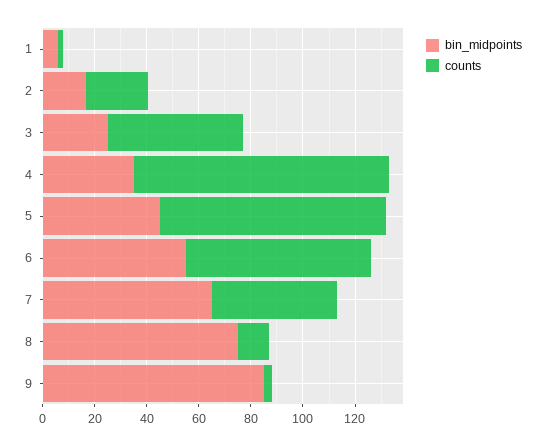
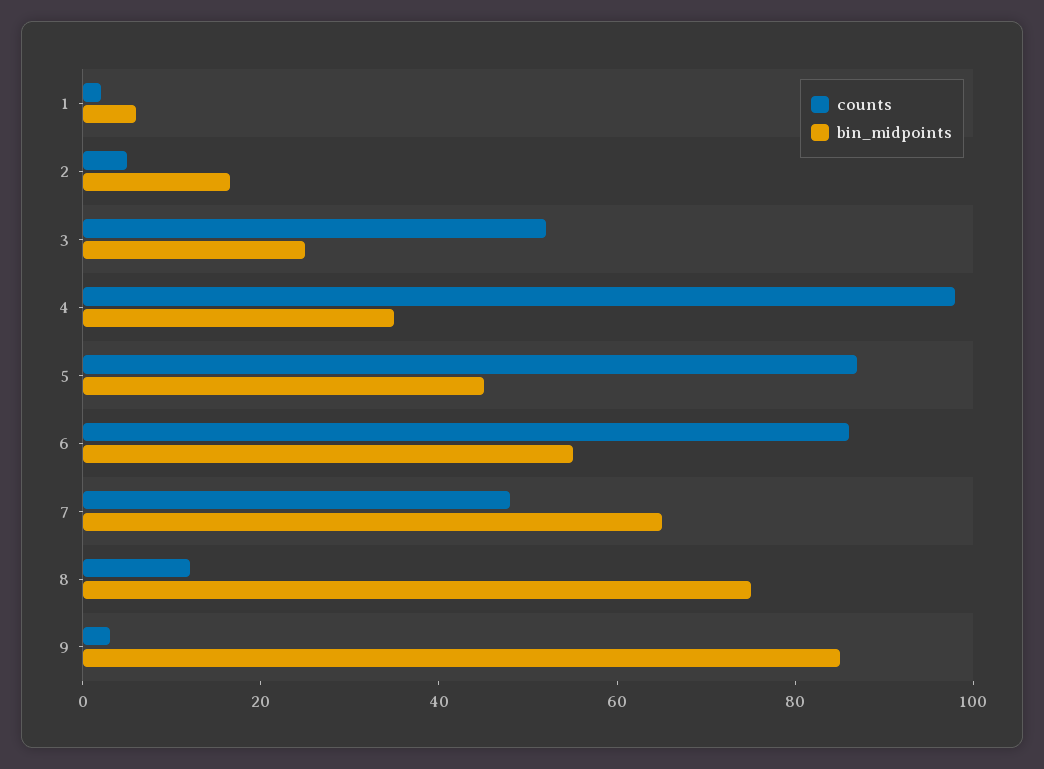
counts, 2: 25 -> 5
counts, 6: 70 -> 85

